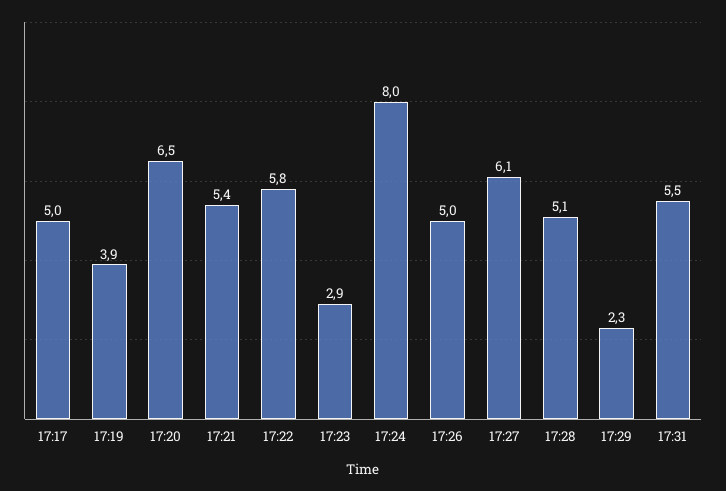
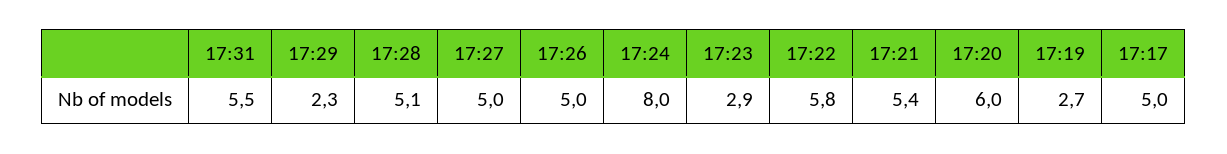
17:19: 3.9 -> 2.7
17:20: 6.5 -> 6
17:27: 6.1 -> 5

